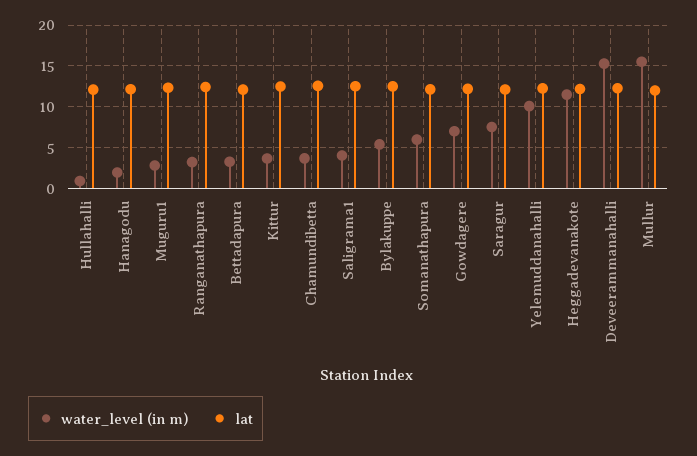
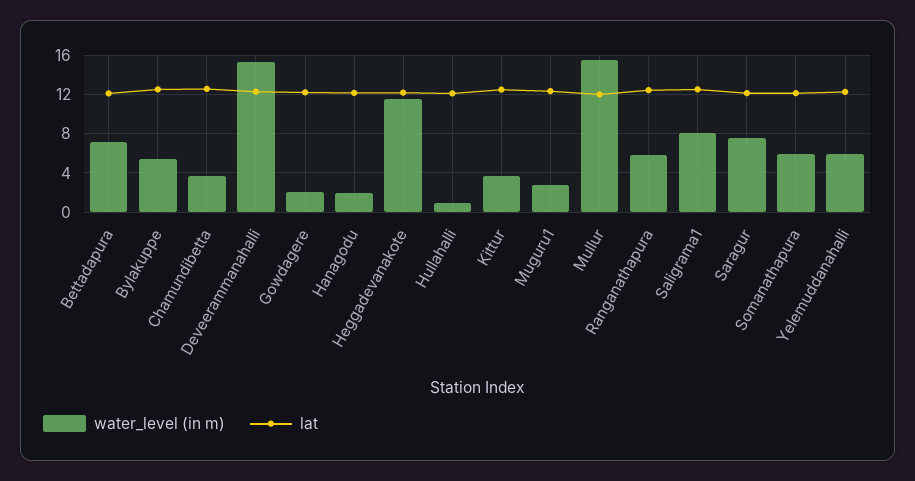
water_level (in m), Ranganathapura: 3 -> 6
water_level (in m), Bettadapura: 3 -> 7
water_level (in m), Saligrama1: 4 -> 8
water_level (in m), Gowdagere: 7 -> 2
water_level (in m), Yelemuddanahalli: 10 -> 6

